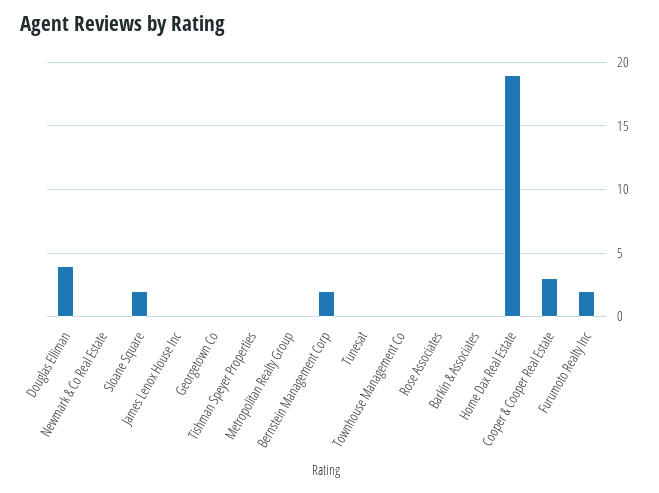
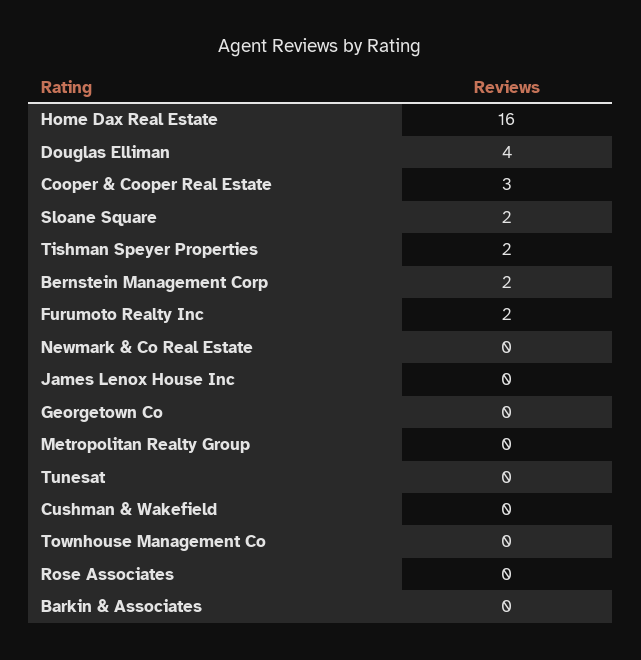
Tishman Speyer Properties: 0 -> 2
Home Dax Real Estate: 19 -> 16
Cushman & Wakefield: none -> 0

